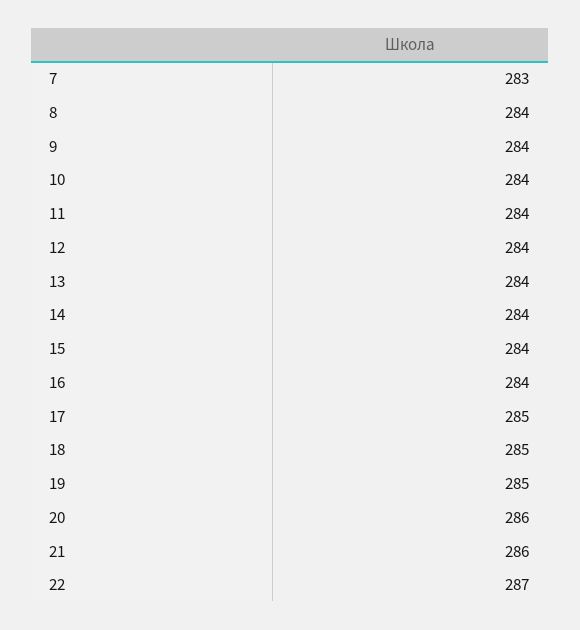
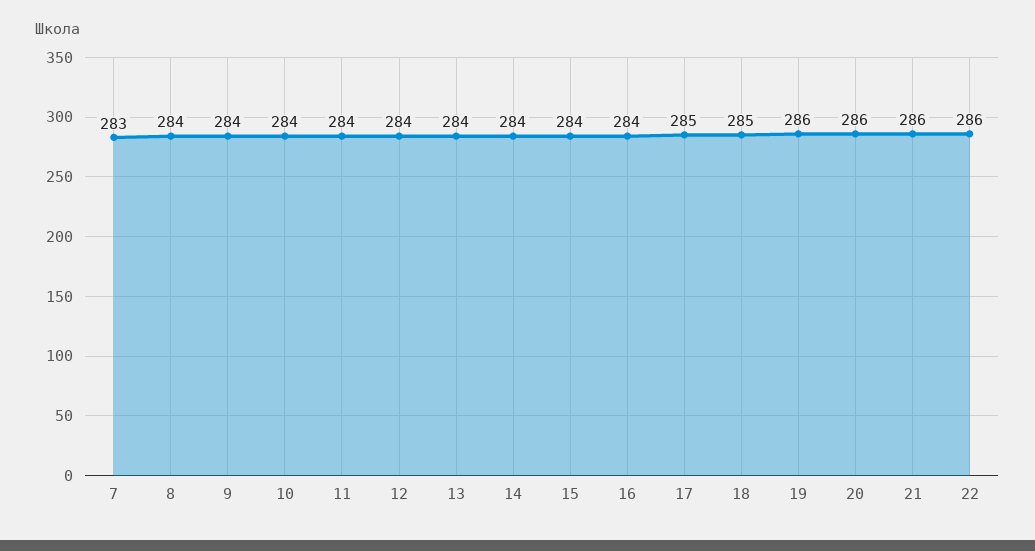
19: 285 -> 286
22: 287 -> 286

